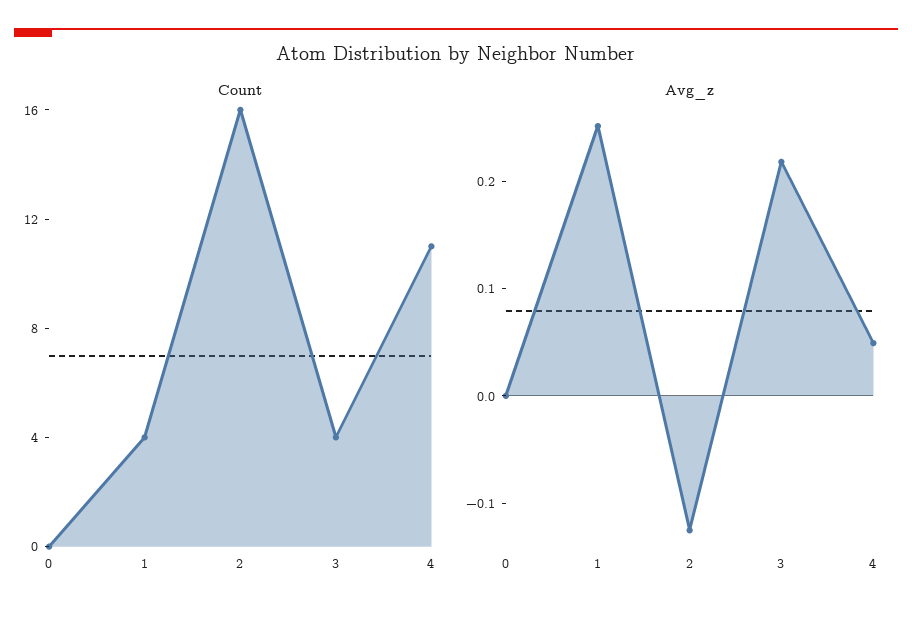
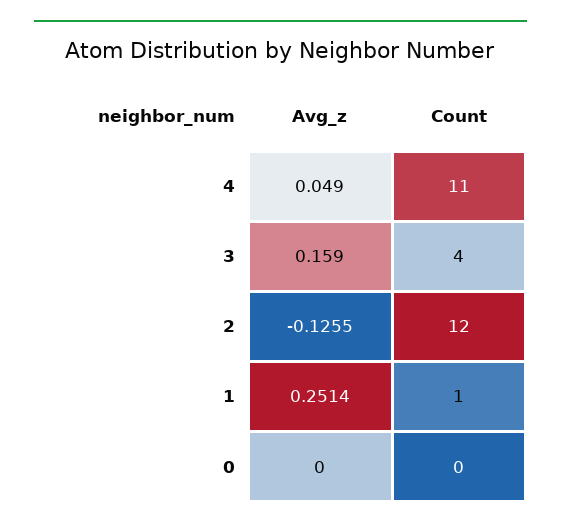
Count, 1: 4 -> 1
Count, 2: 16 -> 12
Avg_z, 3: 0.22 -> 0.159

